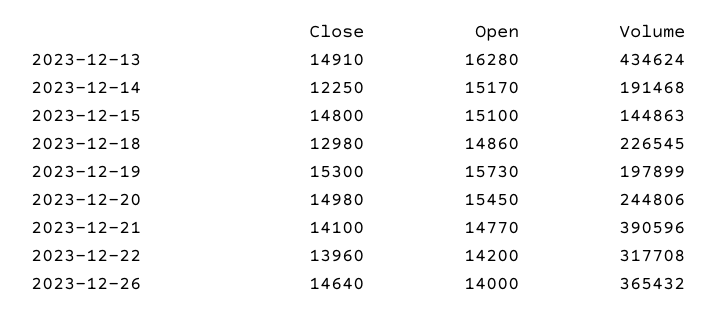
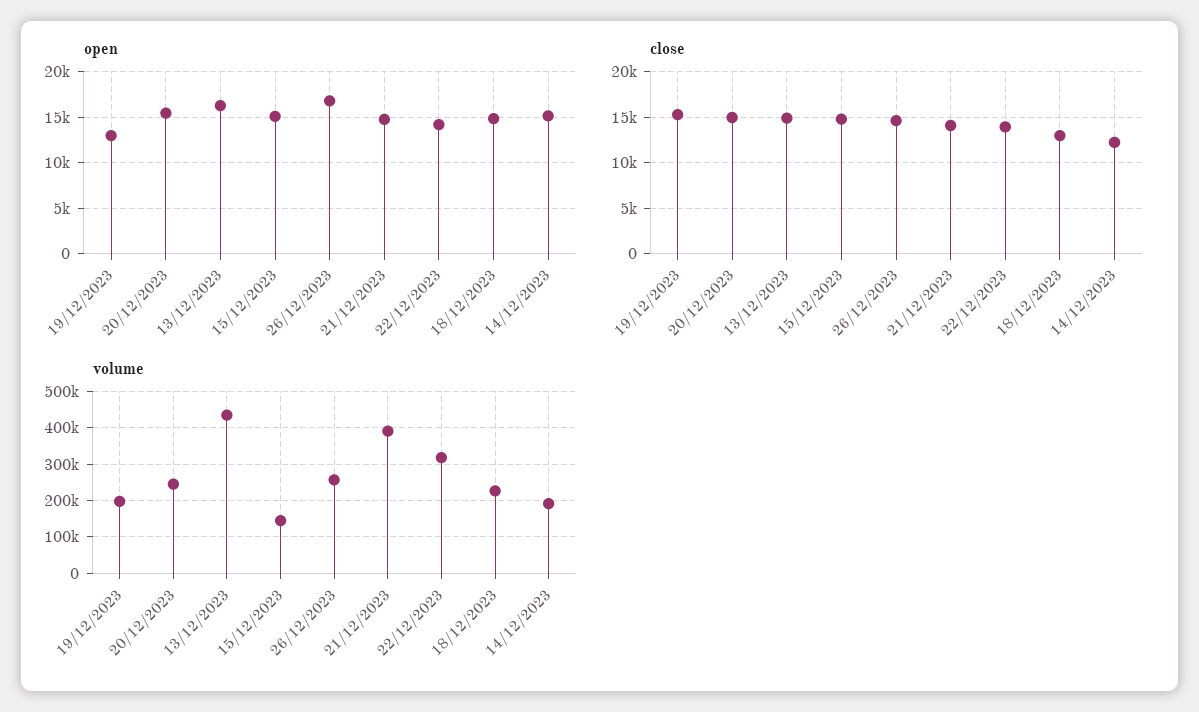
Open, 2023-12-19: 15730 -> 13000
Open, 2023-12-26: 14000 -> 17000
Volume, 2023-12-26: 365432 -> 260000

